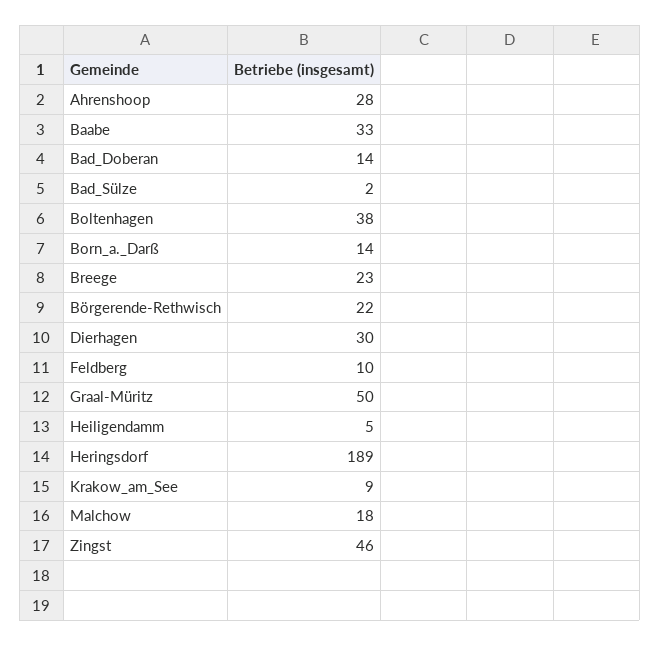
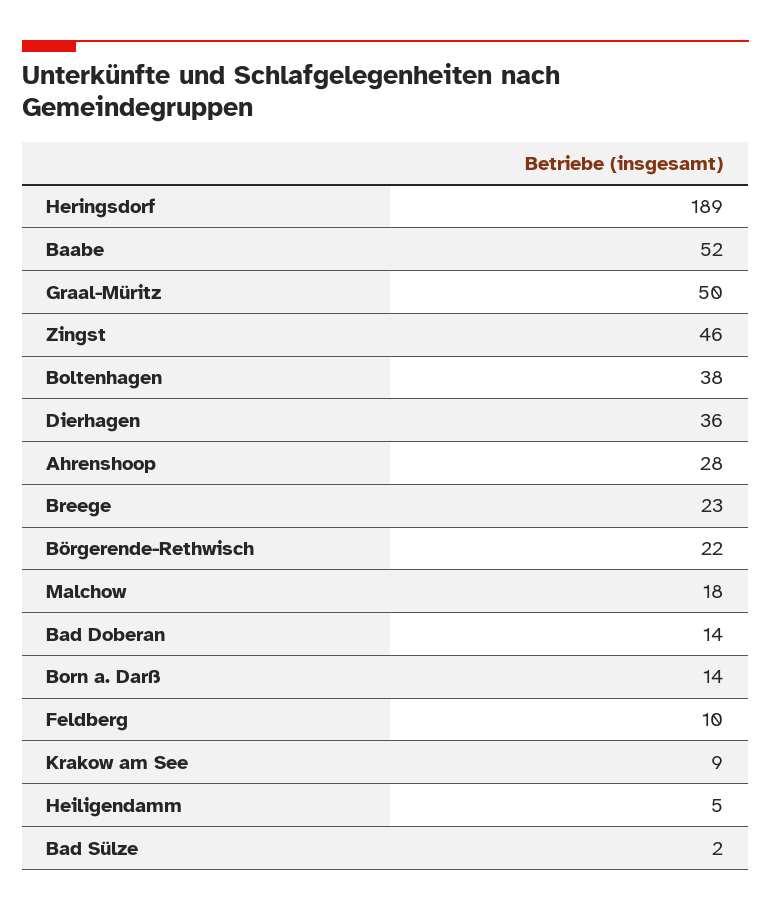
Baabe: 33 -> 52
Dierhagen: 30 -> 36

